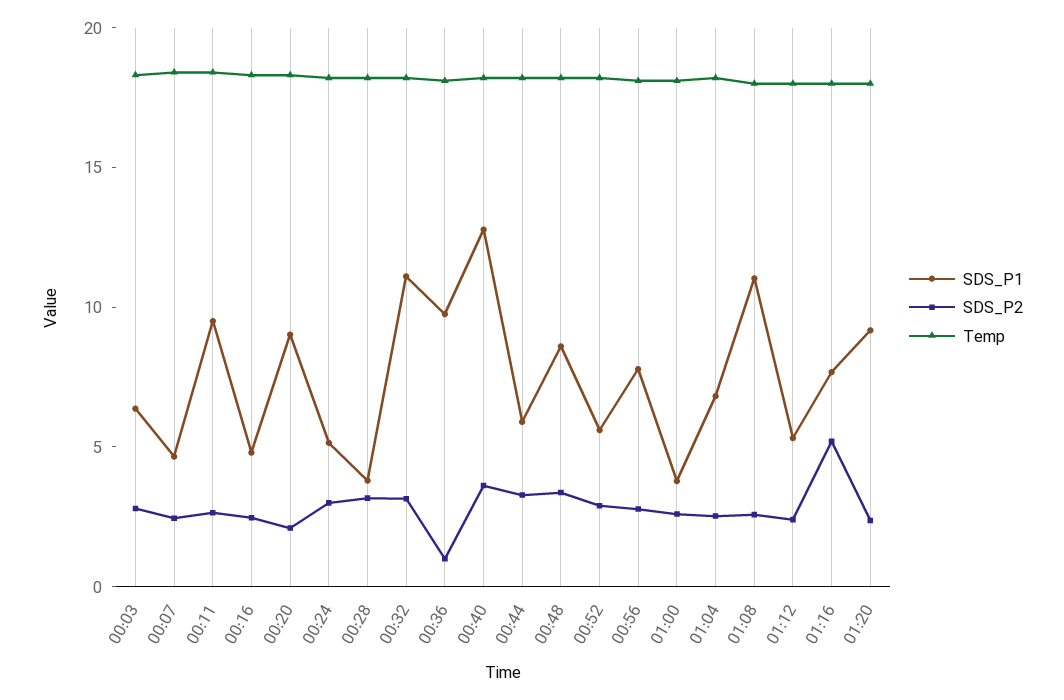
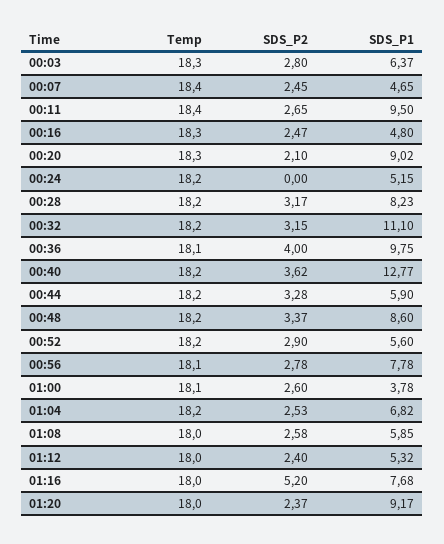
SDS_P2, 00:24: 3 -> 0
SDS_P1, 00:28: 4 -> 8.23
SDS_P2, 00:36: 1 -> 4
SDS_P1, 01:08: 11 -> 5.85

